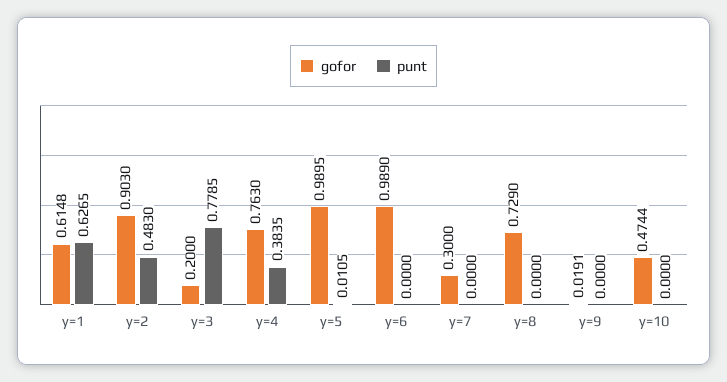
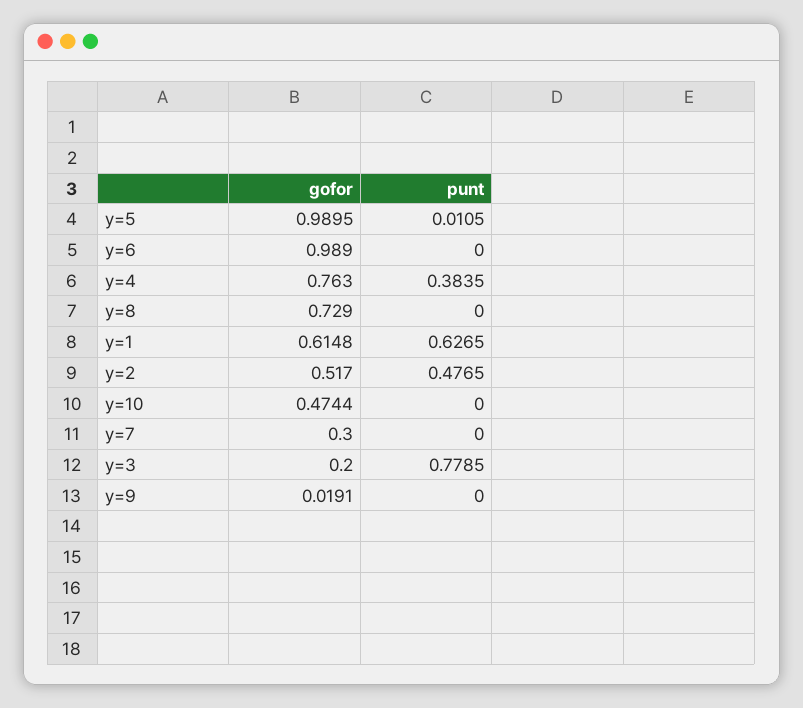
gofor, y=2: 0.903 -> 0.517
punt, y=2: 0.483 -> 0.4765

